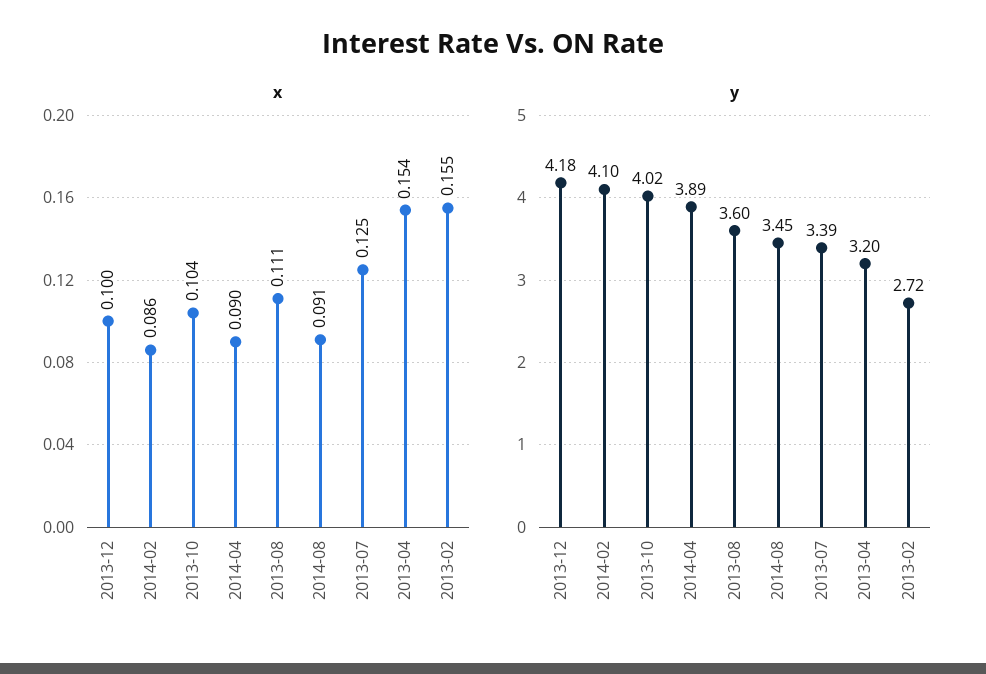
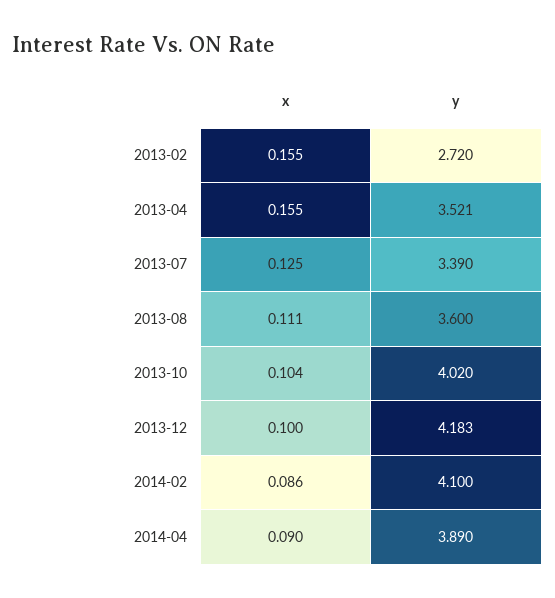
x, 2014-08: 0.091 -> none
x, 2013-04: 0.154 -> 0.155
y, 2014-08: 3.45 -> none
y, 2013-04: 3.2 -> 3.521

